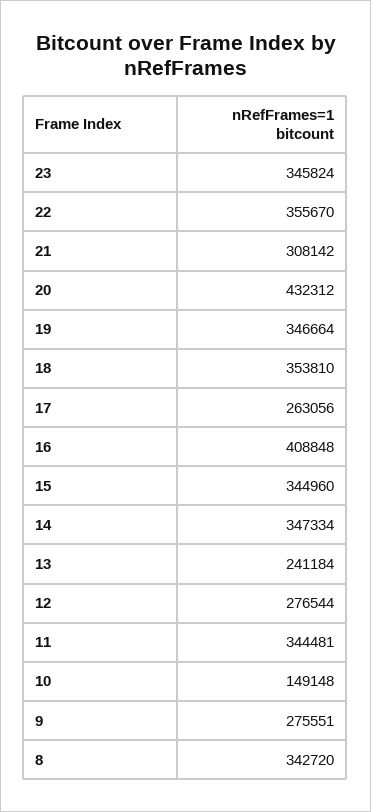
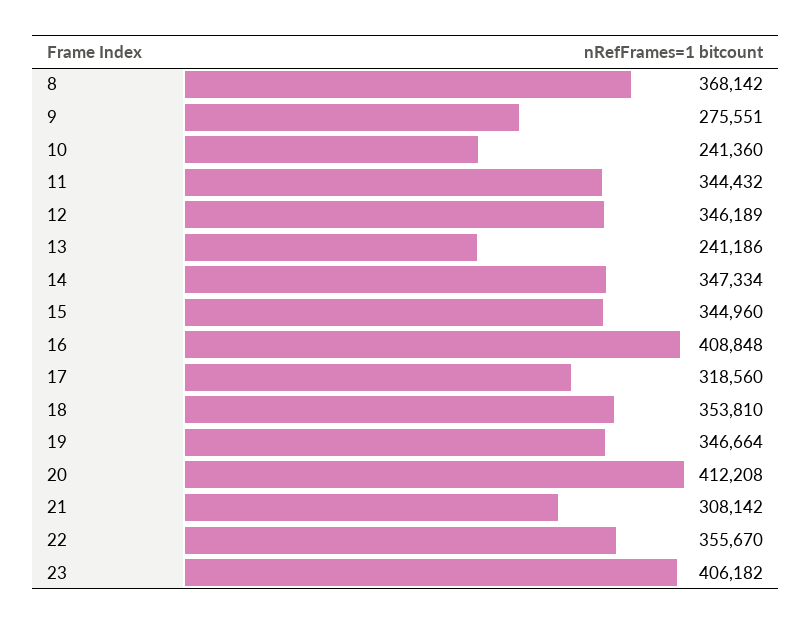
23: 345824 -> 406182
20: 432312 -> 412208
17: 263056 -> 318560
13: 241184 -> 241186
12: 276544 -> 346189
11: 344481 -> 344432
10: 149148 -> 241360
8: 342720 -> 368142

